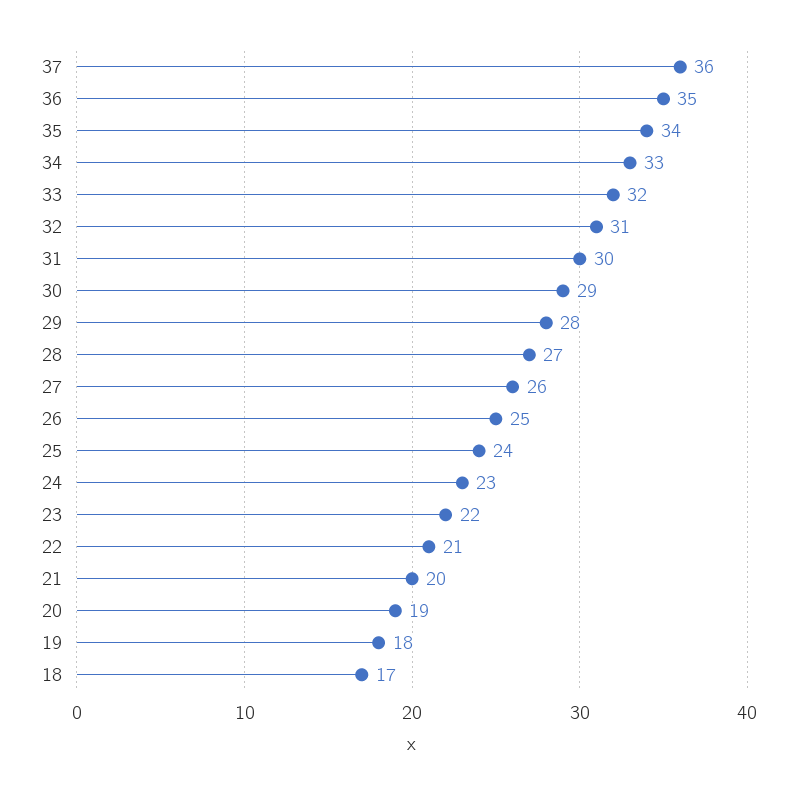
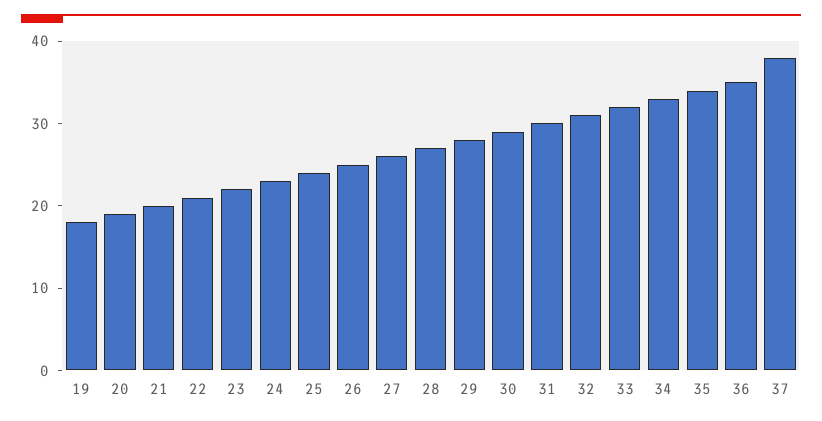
37: 36 -> 38
18: 17 -> none

